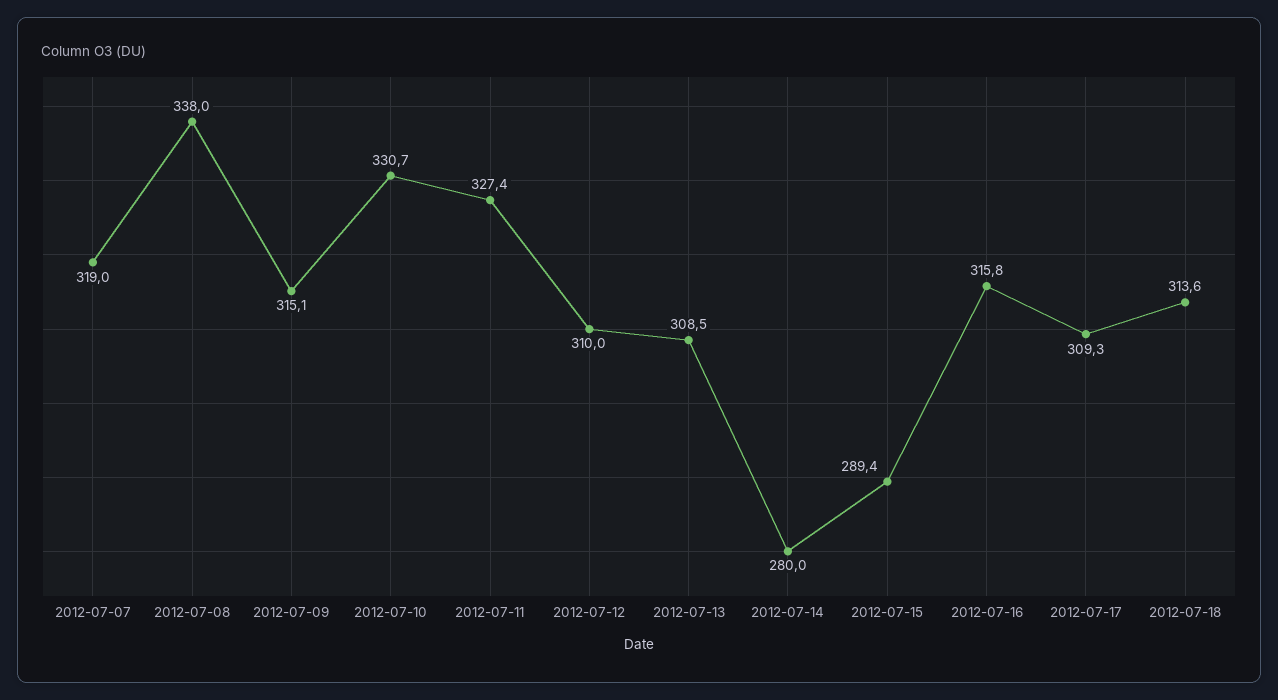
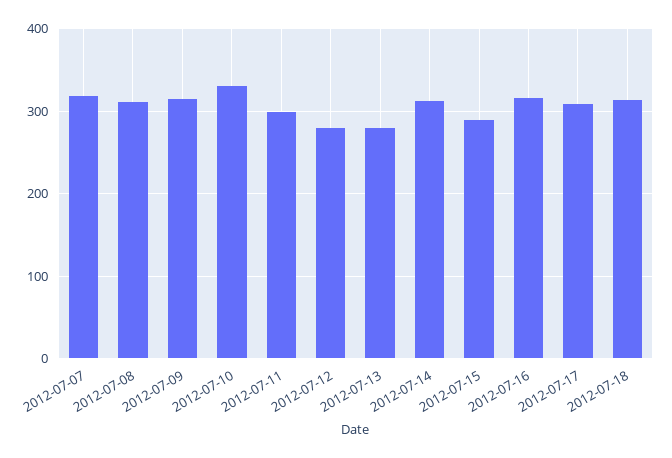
2012-07-08: 338 -> 310
2012-07-11: 327.4 -> 300
2012-07-12: 310 -> 280
2012-07-13: 308.5 -> 280
2012-07-14: 280 -> 310

